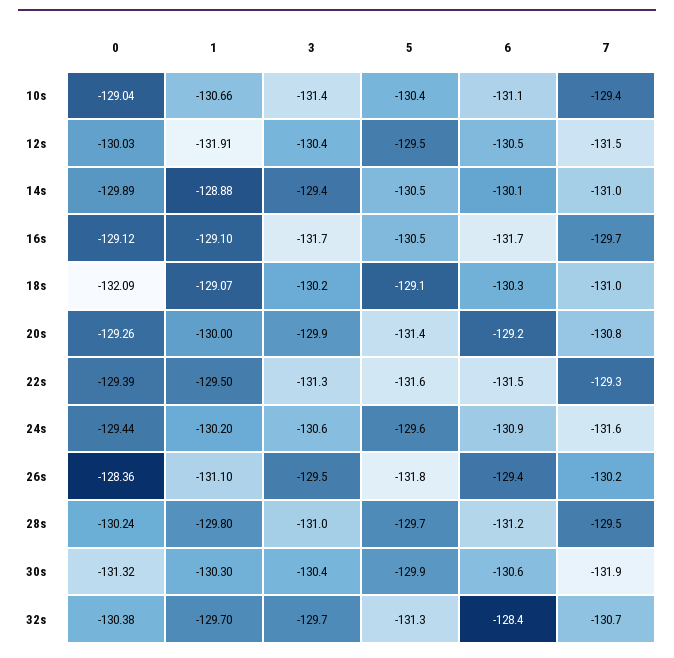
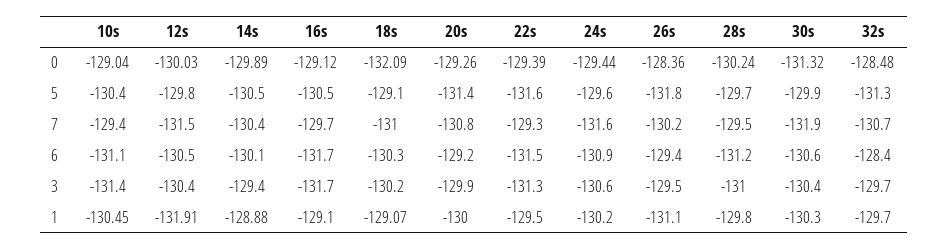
1, 10s: -130.66 -> -130.45
5, 12s: -129.5 -> -129.8
7, 14s: -131 -> -130.4
0, 32s: -130.38 -> -128.48

